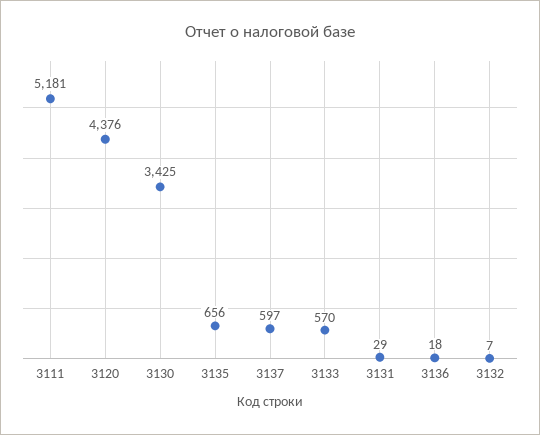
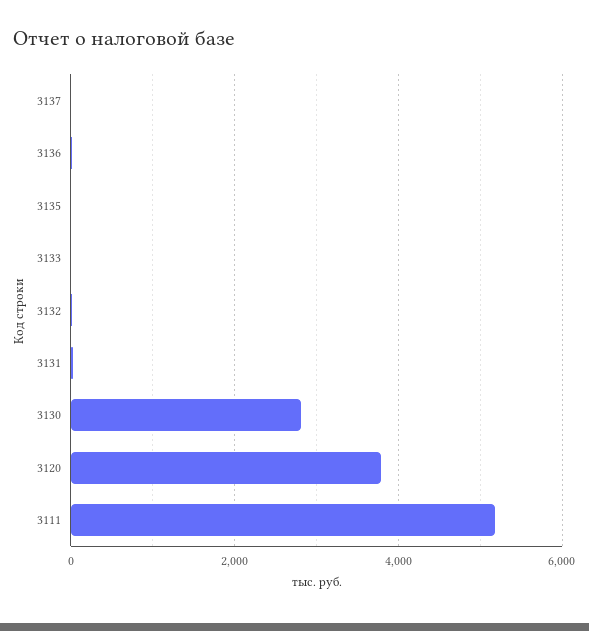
3120: 4376 -> 3800
3130: 3425 -> 2800
3135: 656 -> 0
3137: 597 -> 0
3133: 570 -> 0

